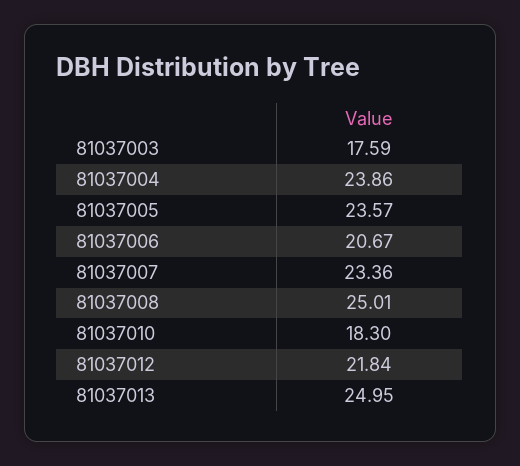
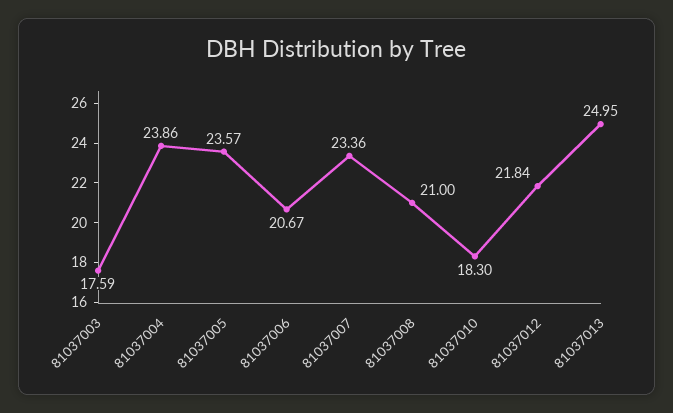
81037008: 25.01 -> 21

